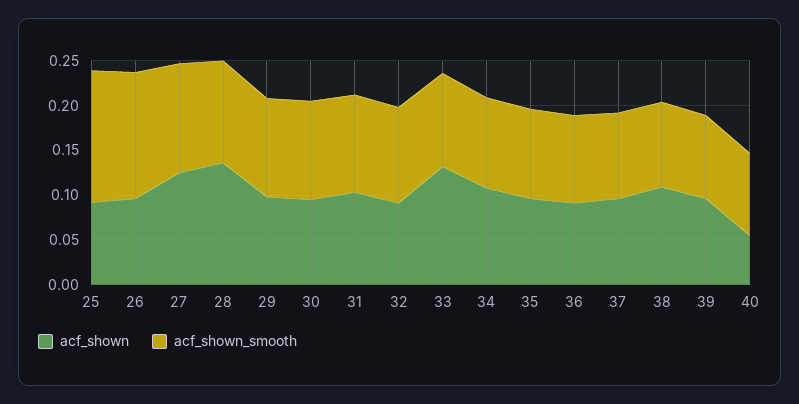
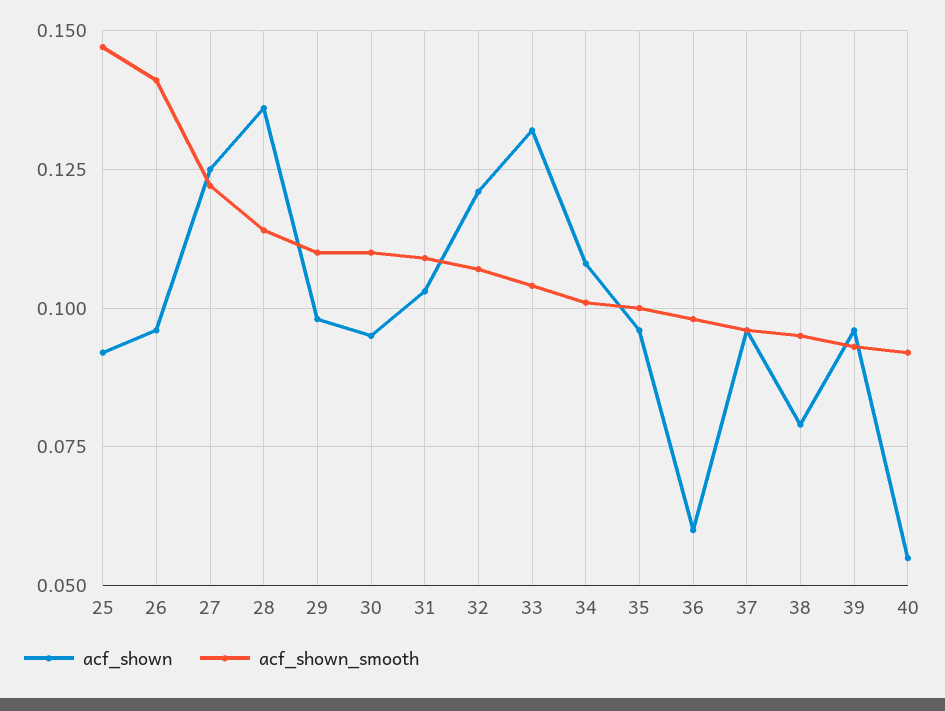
acf_shown, 32: 0.09 -> 0.12
acf_shown, 36: 0.09 -> 0.06
acf_shown, 38: 0.11 -> 0.08

